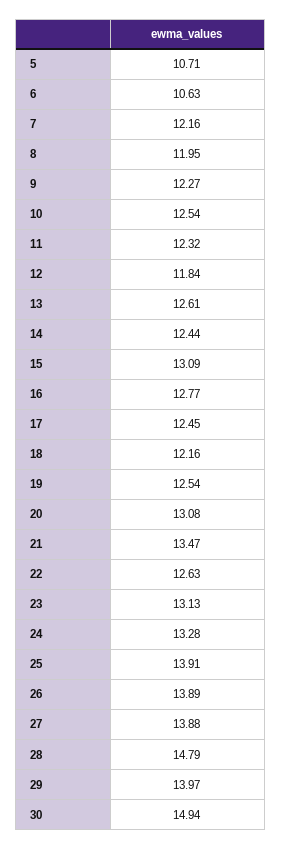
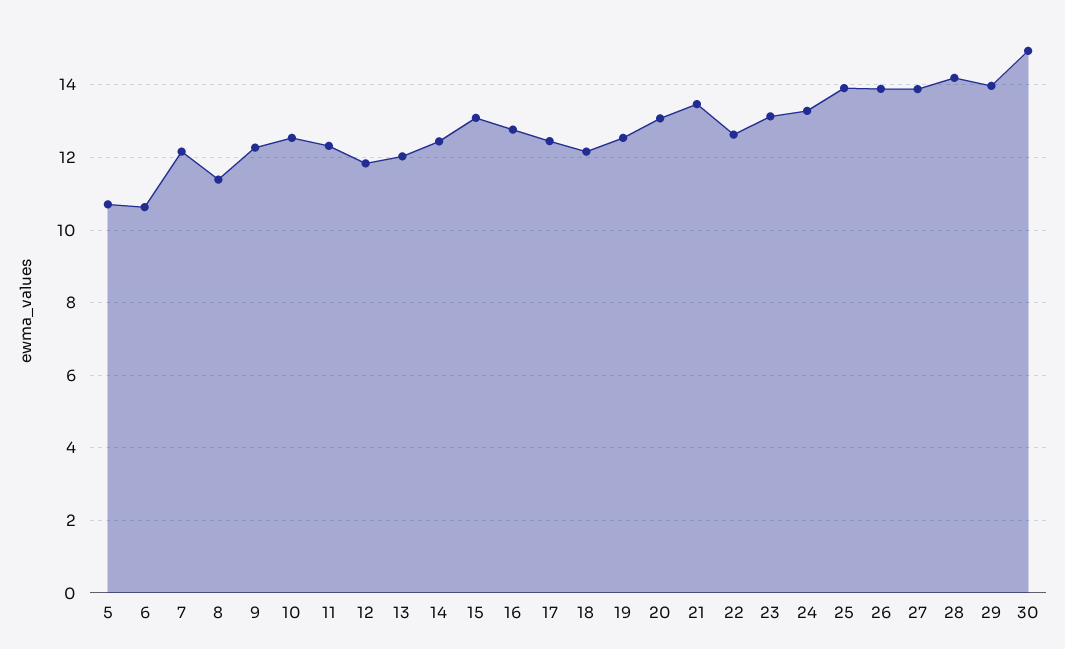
8: 11.95 -> 11.4
13: 12.61 -> 12
28: 14.79 -> 14.2

